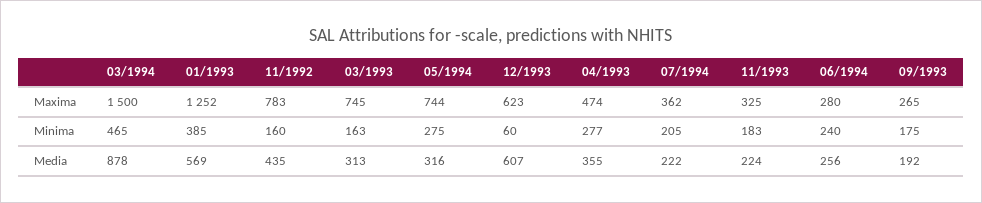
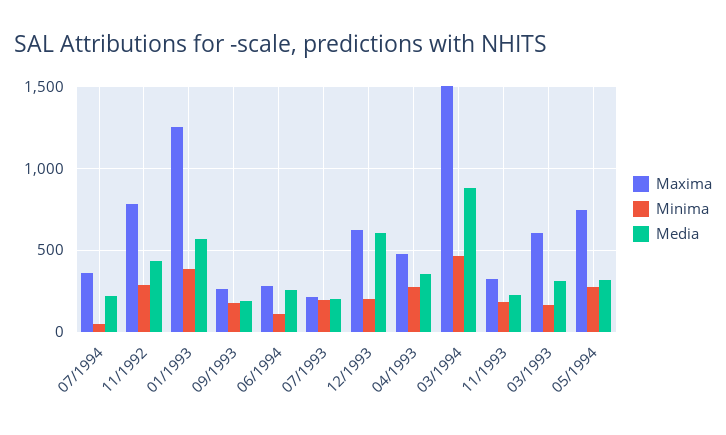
Maxima, 03/1993: 745 -> 600
Minima, 11/1992: 160 -> 300
Minima, 12/1993: 60 -> 200
Minima, 07/1994: 205 -> 50
Minima, 06/1994: 240 -> 100
Maxima, 07/1993: none -> 200
Minima, 07/1993: none -> 200
Media, 07/1993: none -> 200

